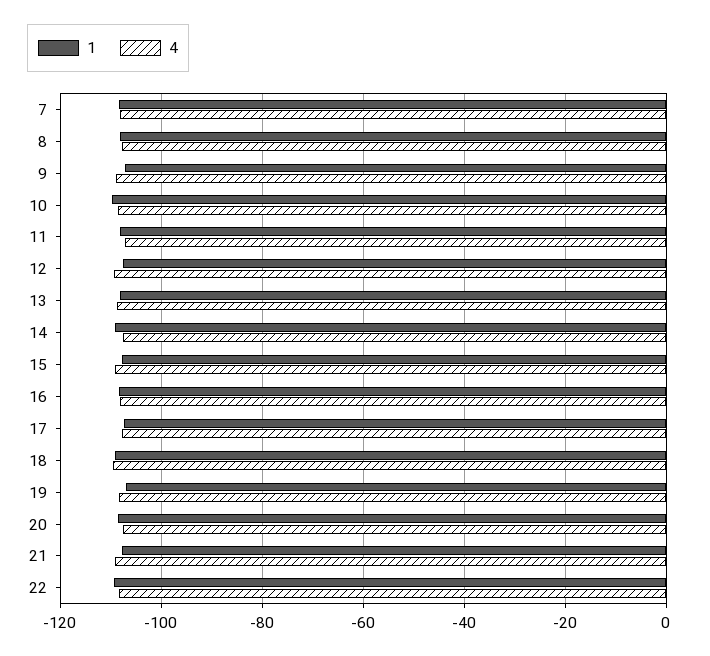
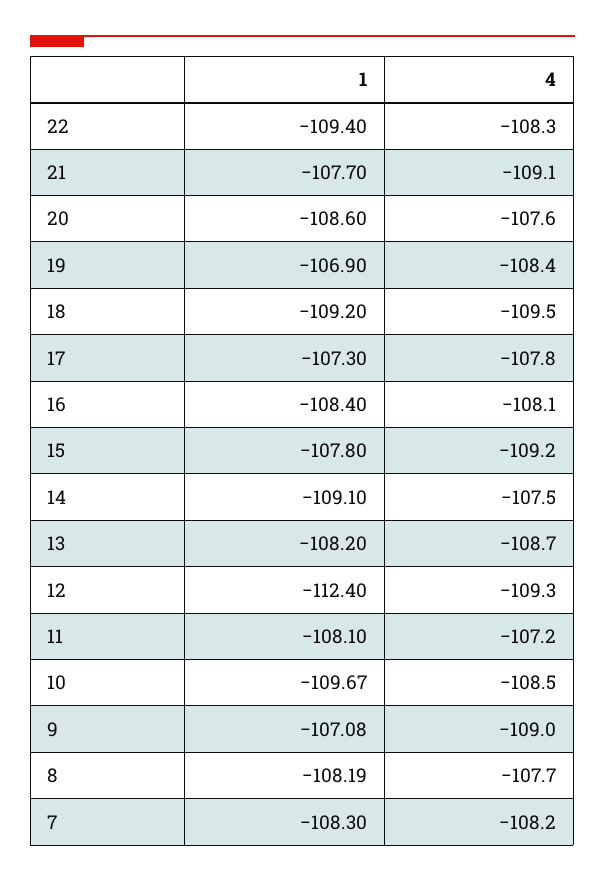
1, 12: -108 -> -112.4

